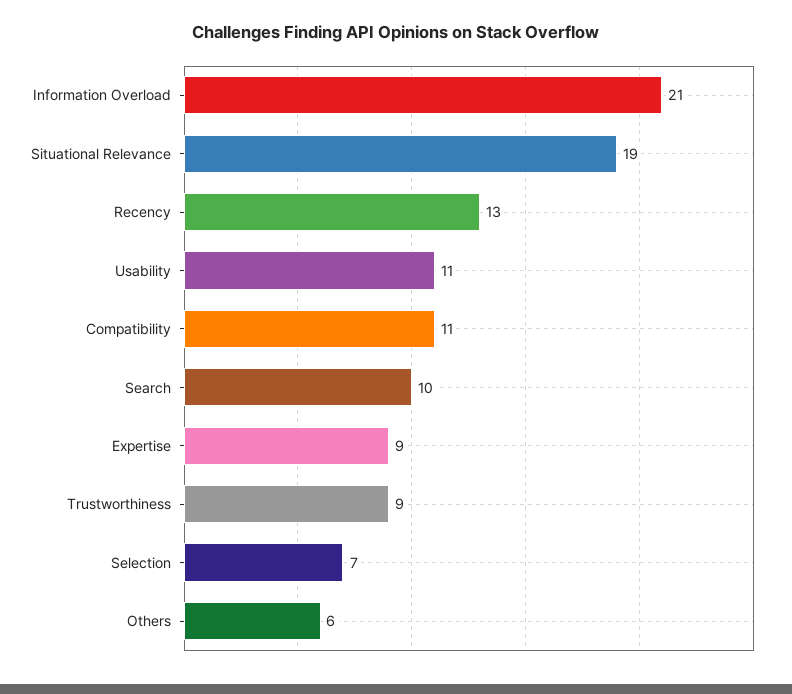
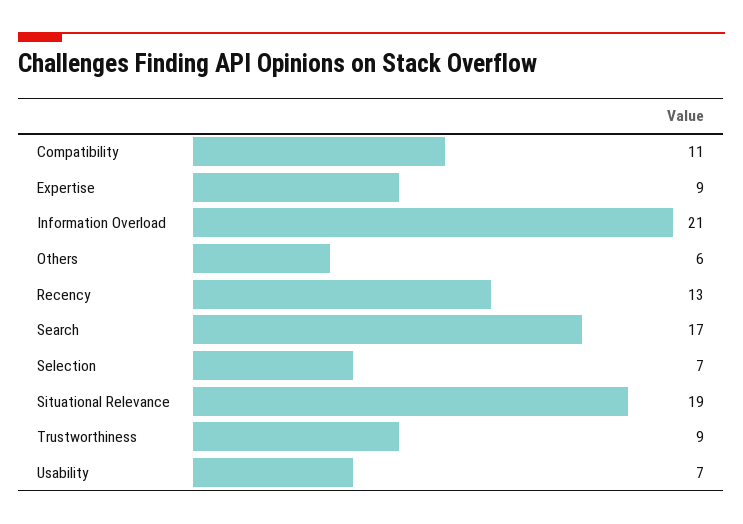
Usability: 11 -> 7
Search: 10 -> 17

